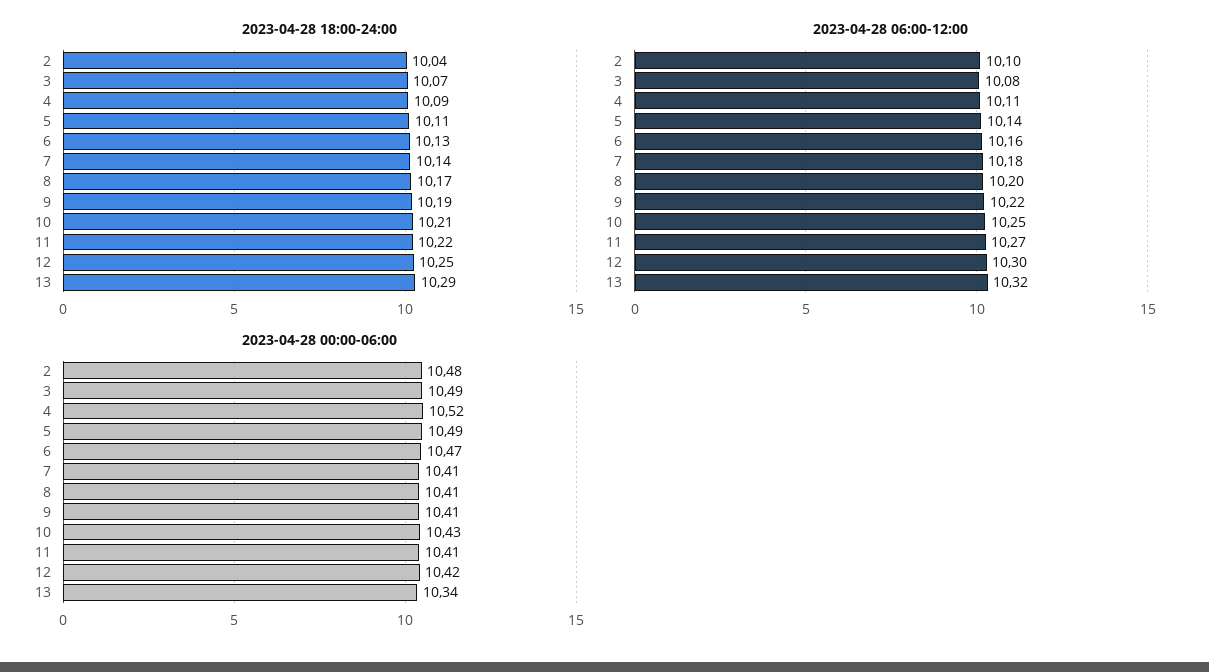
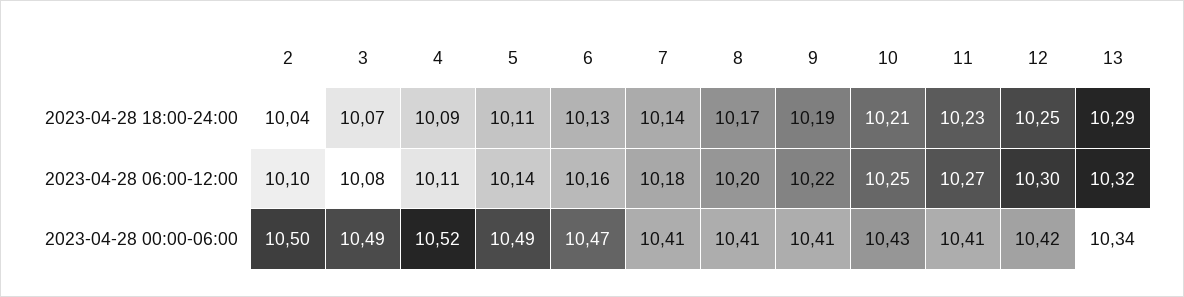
2023-04-28 18:00-24:00, 11: 10.22 -> 10.23
2023-04-28 00:00-06:00, 2: 10.48 -> 10.5

